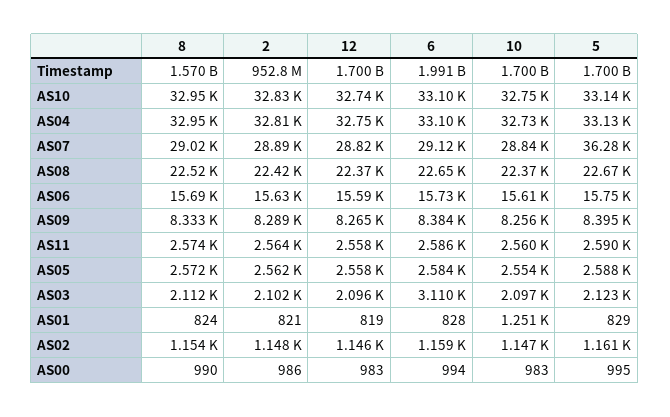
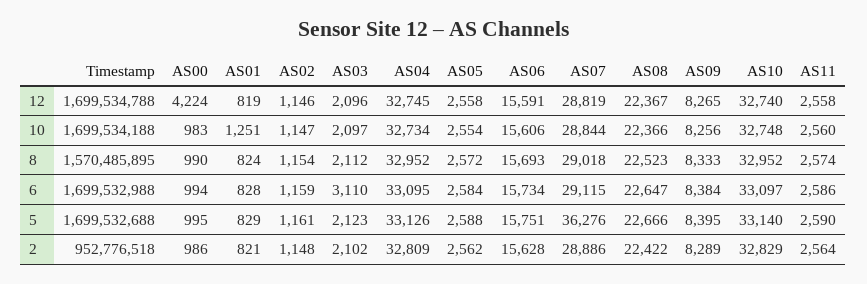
6, Timestamp: 1991000000 -> 1699532988
12, AS00: 983 -> 4224

